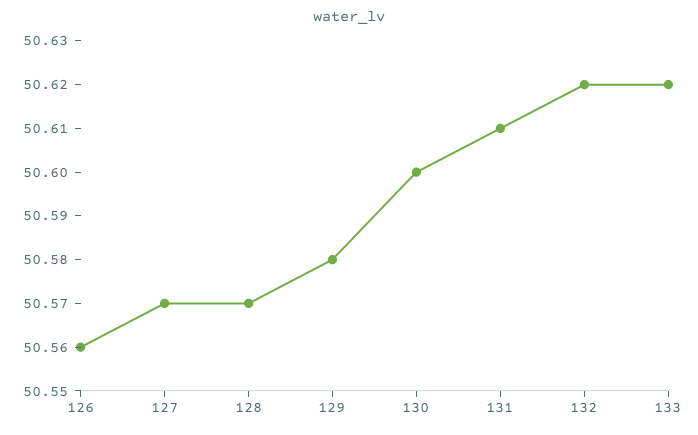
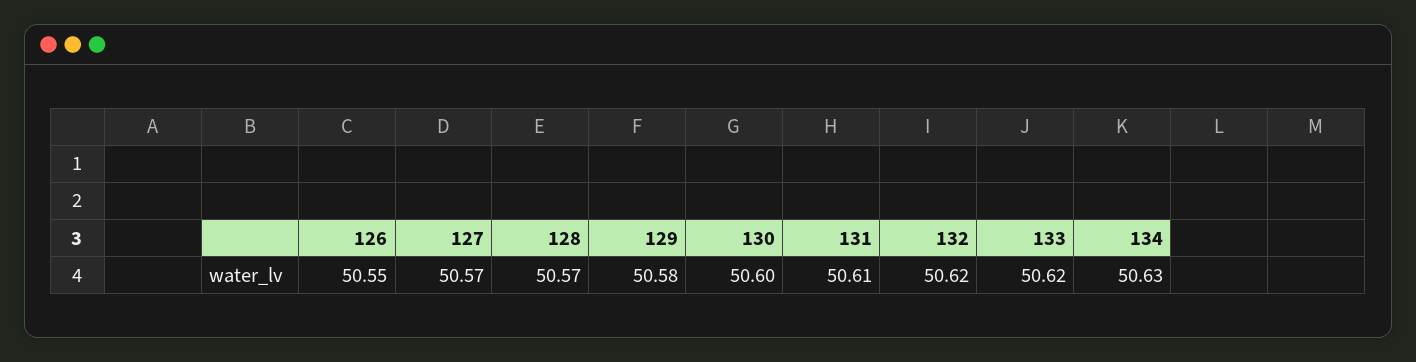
126: 50.56 -> 50.55
134: none -> 50.63

